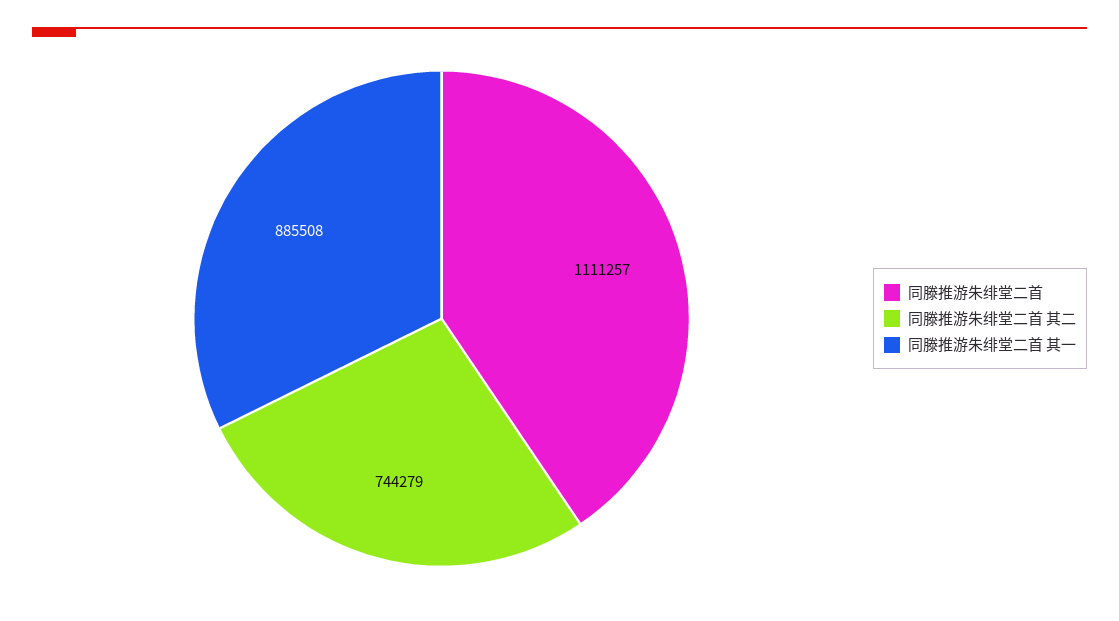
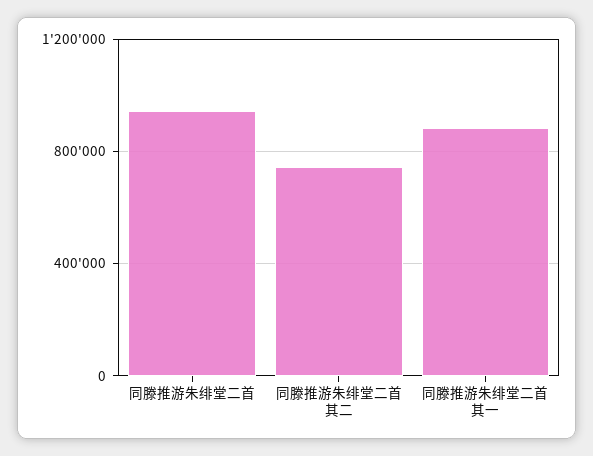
同滕推游朱绯堂二首: 1111257 -> 950000

